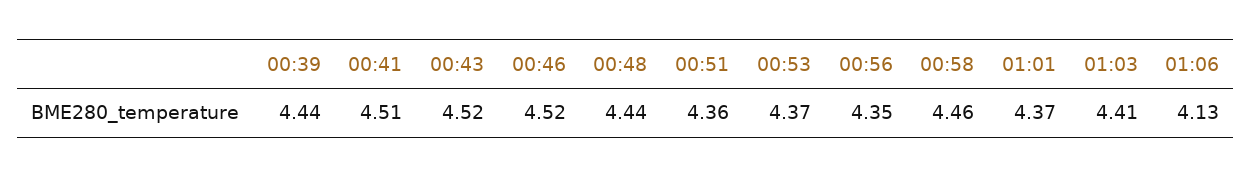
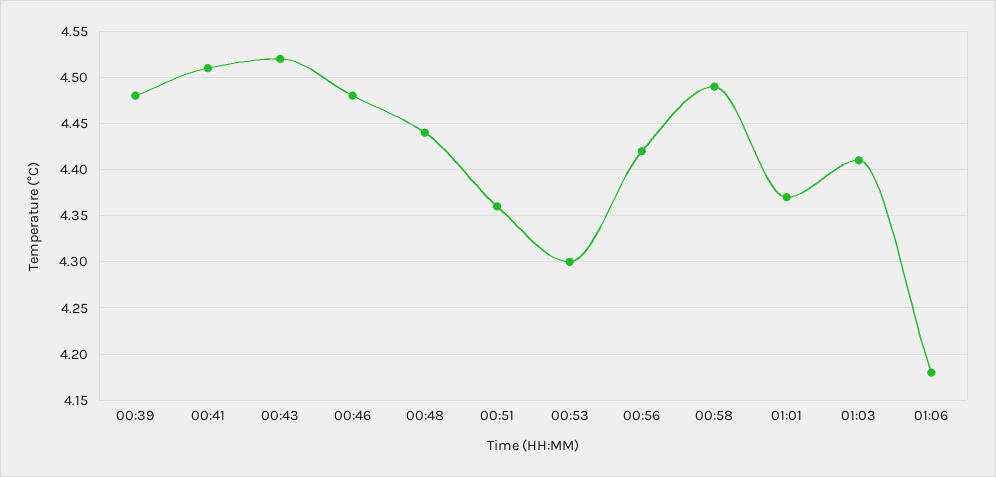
00:39: 4.44 -> 4.48
00:46: 4.52 -> 4.48
00:53: 4.37 -> 4.3
00:56: 4.35 -> 4.42
00:58: 4.46 -> 4.49
01:06: 4.13 -> 4.18

